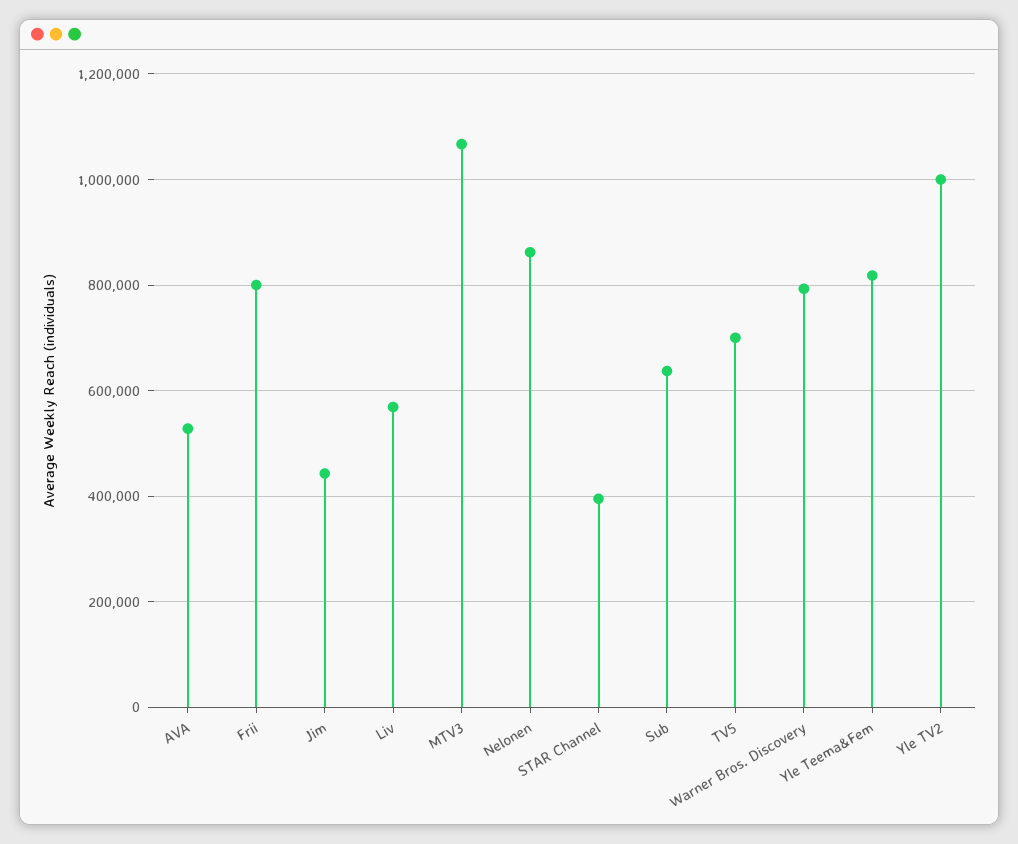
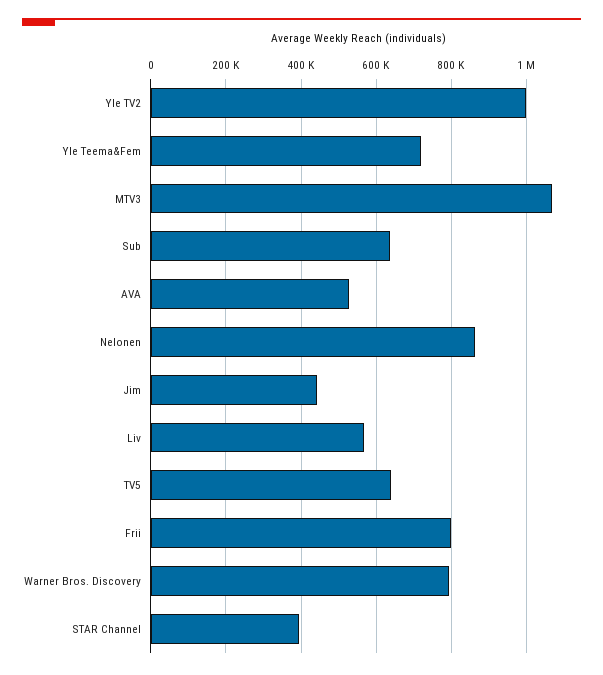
TV5: 700000 -> 640000
Yle Teema&Fem: 820000 -> 720000

